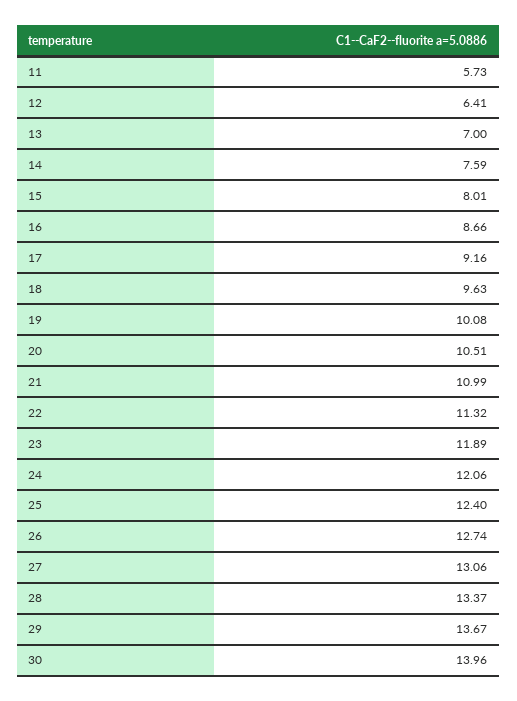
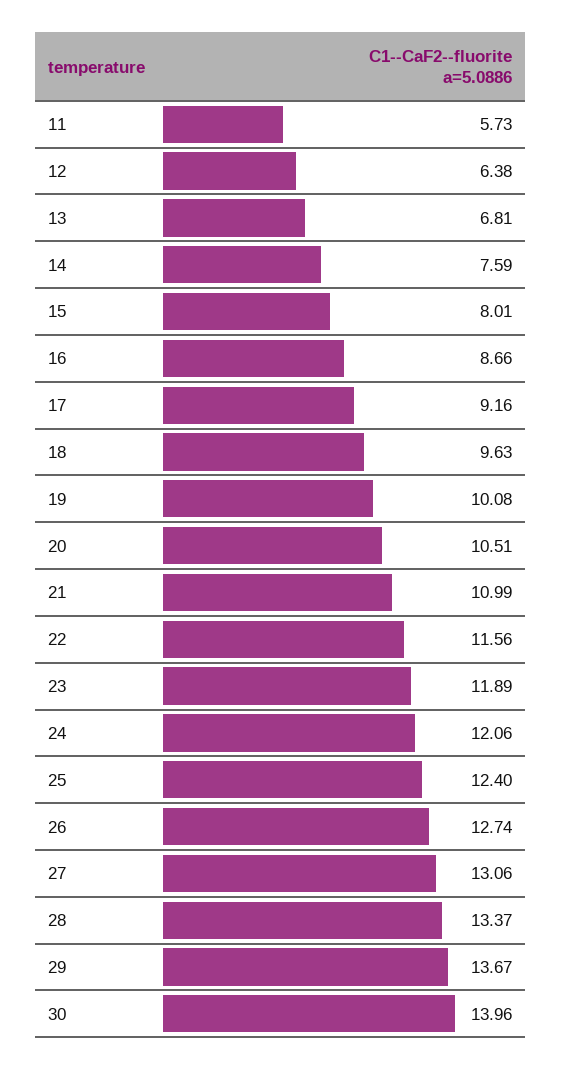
12: 6.41 -> 6.38
13: 7 -> 6.81
22: 11.32 -> 11.56

